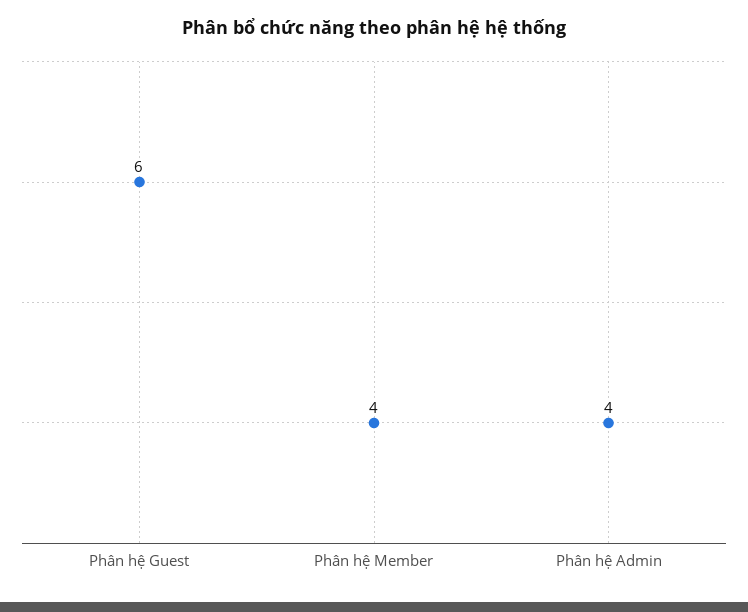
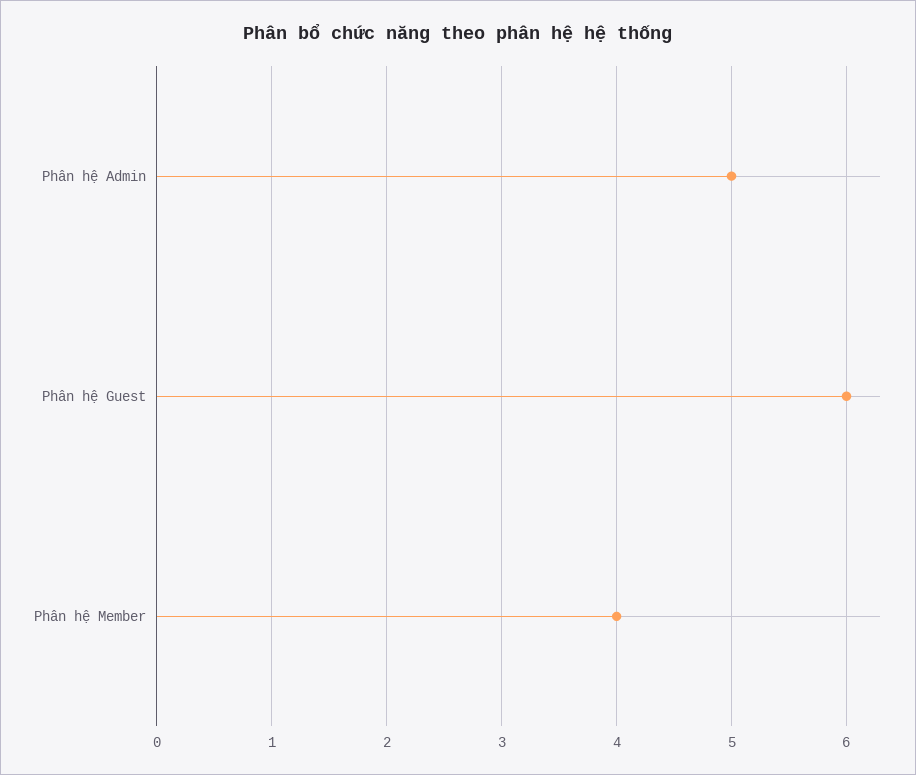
Phân hệ Admin: 4 -> 5

